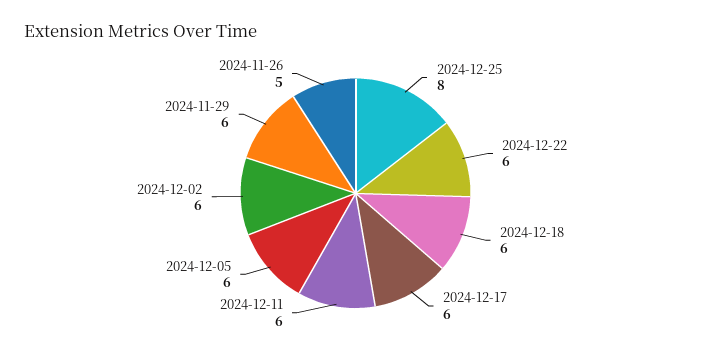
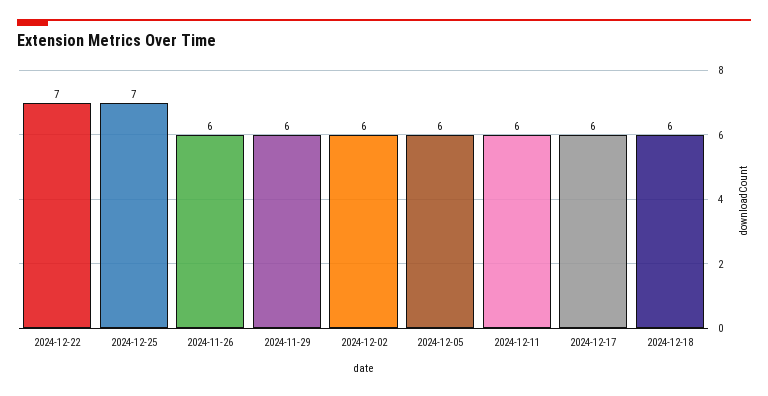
2024-12-25: 8 -> 7
2024-12-22: 6 -> 7
2024-11-26: 5 -> 6

